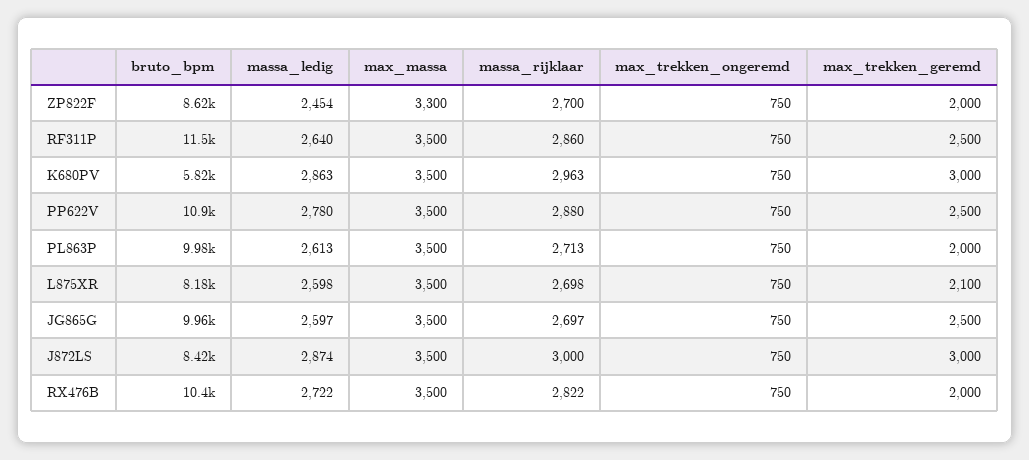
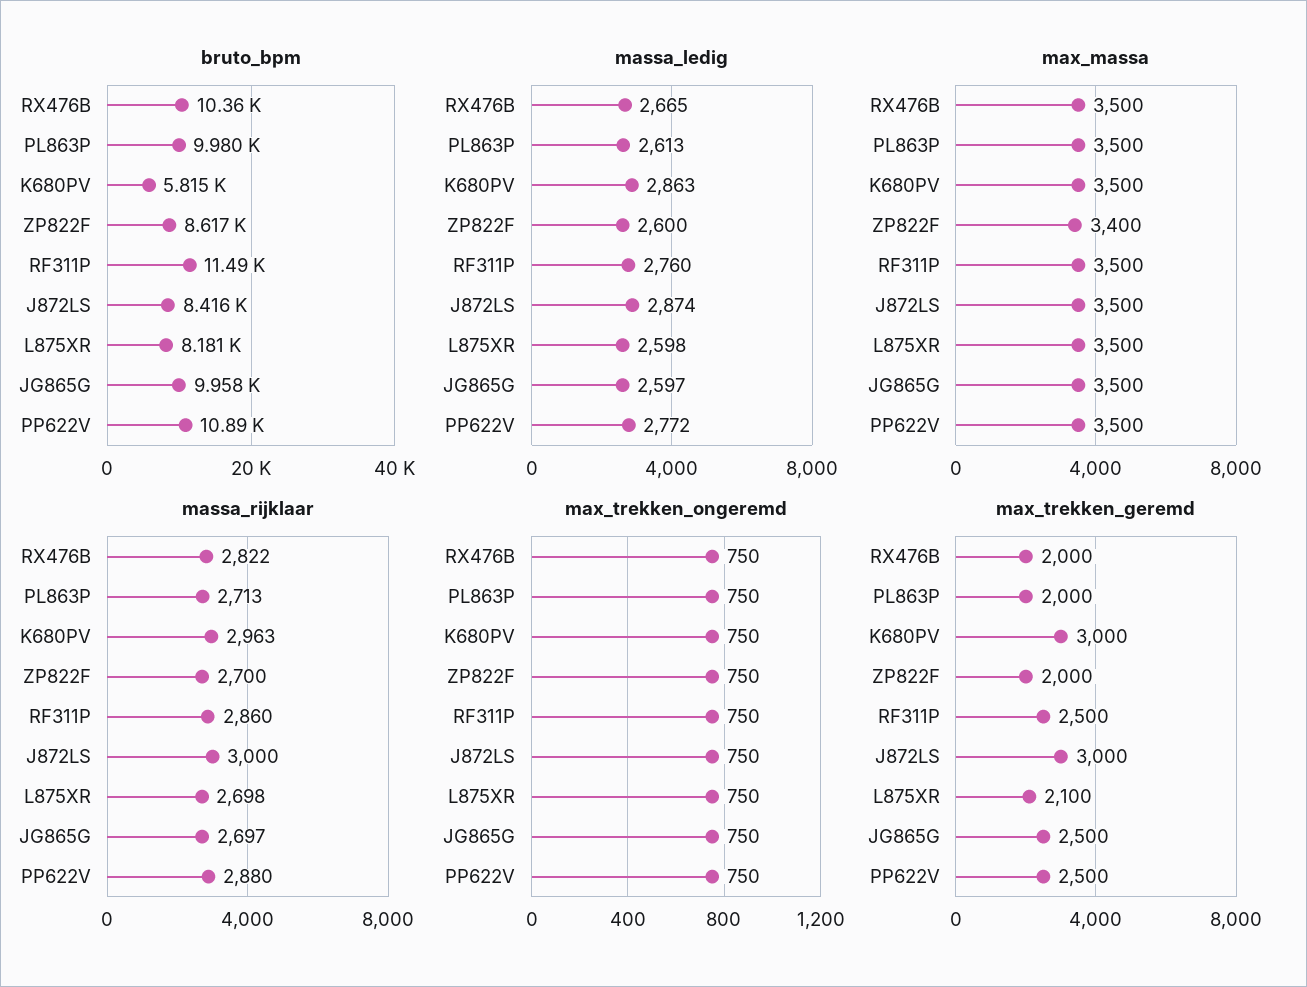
massa_ledig, ZP822F: 2454 -> 2600
max_massa, ZP822F: 3300 -> 3400
massa_ledig, RF311P: 2640 -> 2760
massa_ledig, PP622V: 2780 -> 2772
massa_ledig, RX476B: 2722 -> 2665

